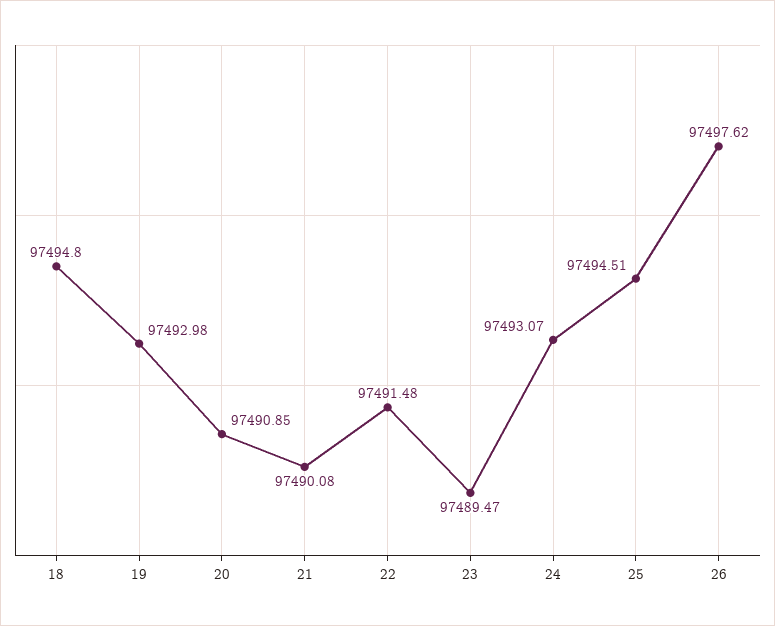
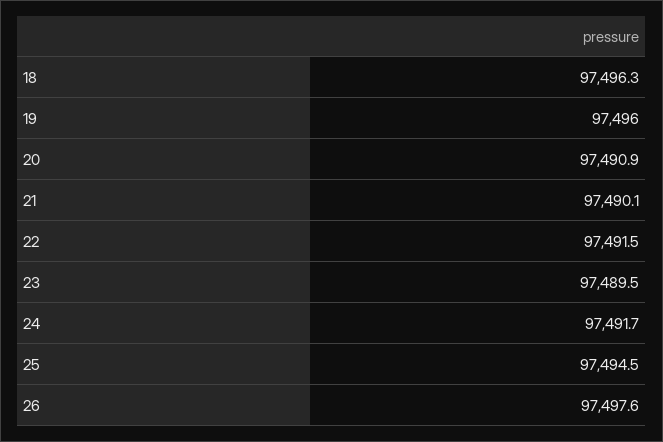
18: 97494.8 -> 97496.3
19: 97492.98 -> 97496
24: 97493.07 -> 97491.7

